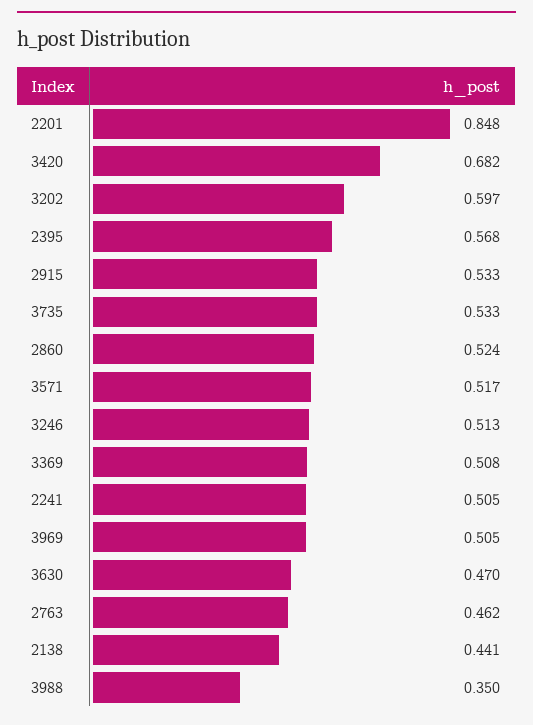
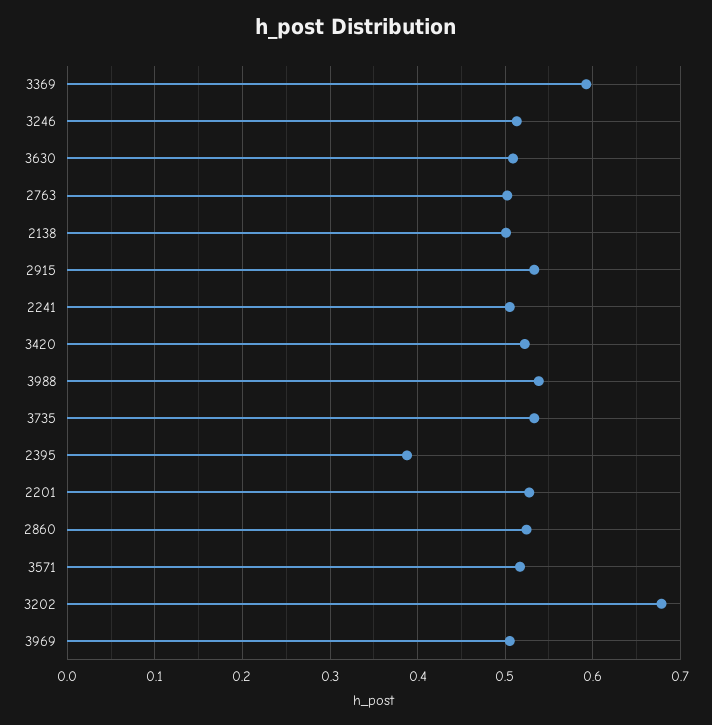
2201: 0.848 -> 0.53
3420: 0.682 -> 0.52
3202: 0.597 -> 0.68
2395: 0.568 -> 0.39
3369: 0.508 -> 0.59
3630: 0.47 -> 0.51
2763: 0.462 -> 0.5
2138: 0.441 -> 0.5
3988: 0.35 -> 0.54

